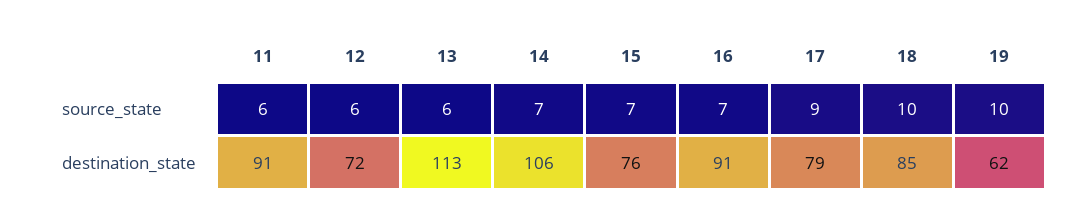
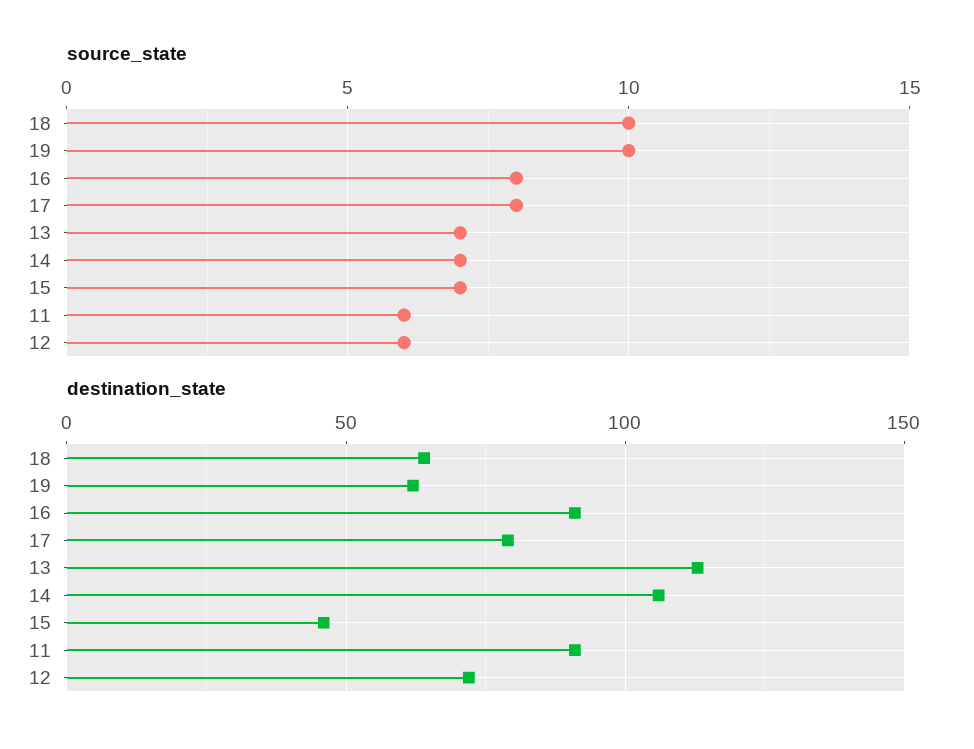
source_state, 13: 6 -> 7
source_state, 16: 7 -> 8
source_state, 17: 9 -> 8
destination_state, 15: 76 -> 45
destination_state, 18: 85 -> 65

